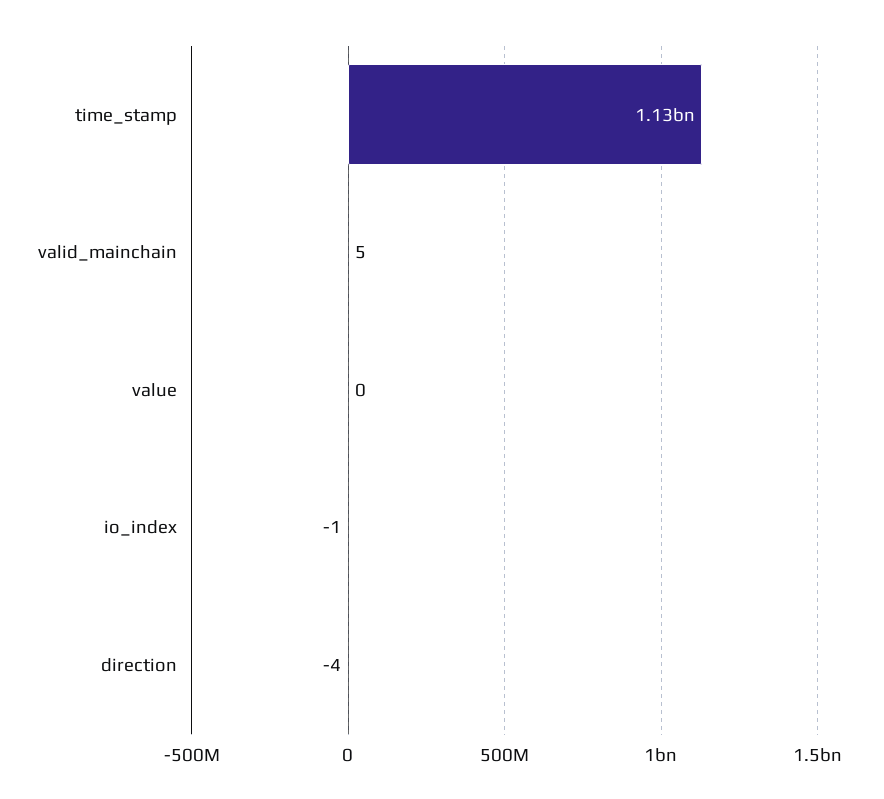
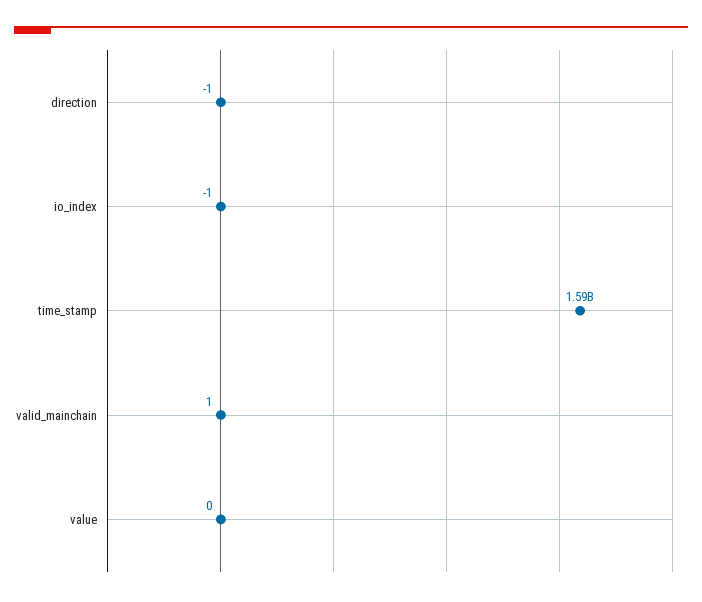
time_stamp: 1130000000 -> 1590000000
valid_mainchain: 5 -> 1
direction: -4 -> -1

